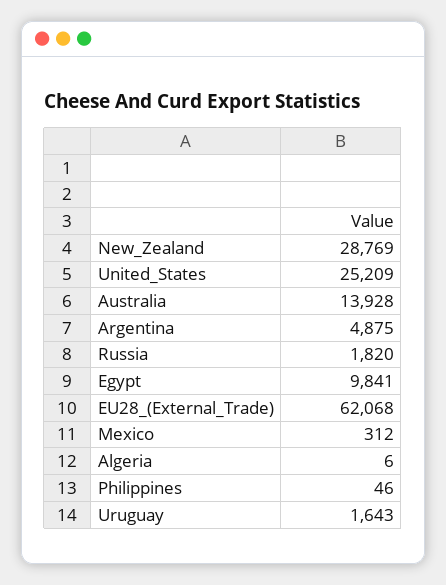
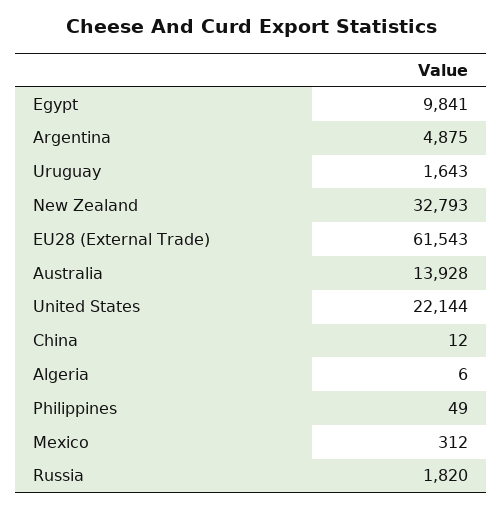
New_Zealand: 28769 -> 32793
United_States: 25209 -> 22144
EU28_(External_Trade): 62068 -> 61543
Philippines: 46 -> 49
China: none -> 12

